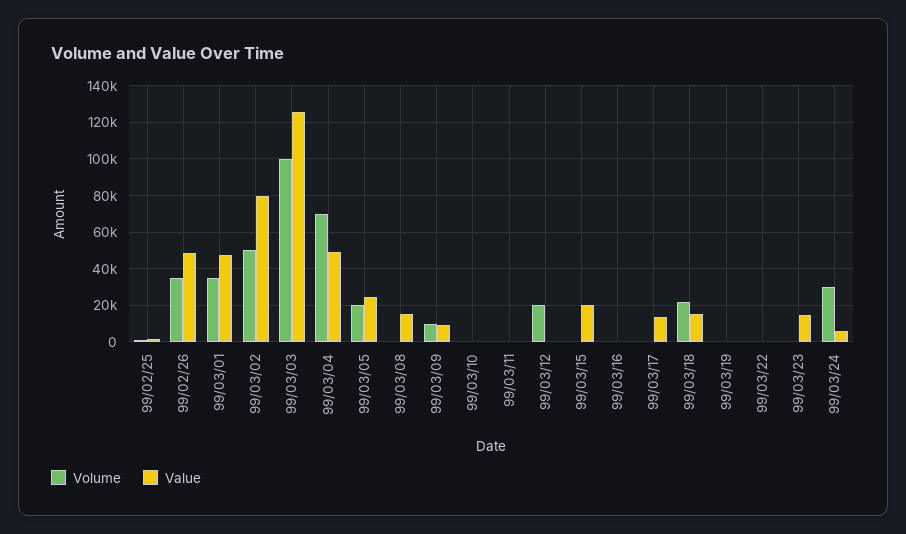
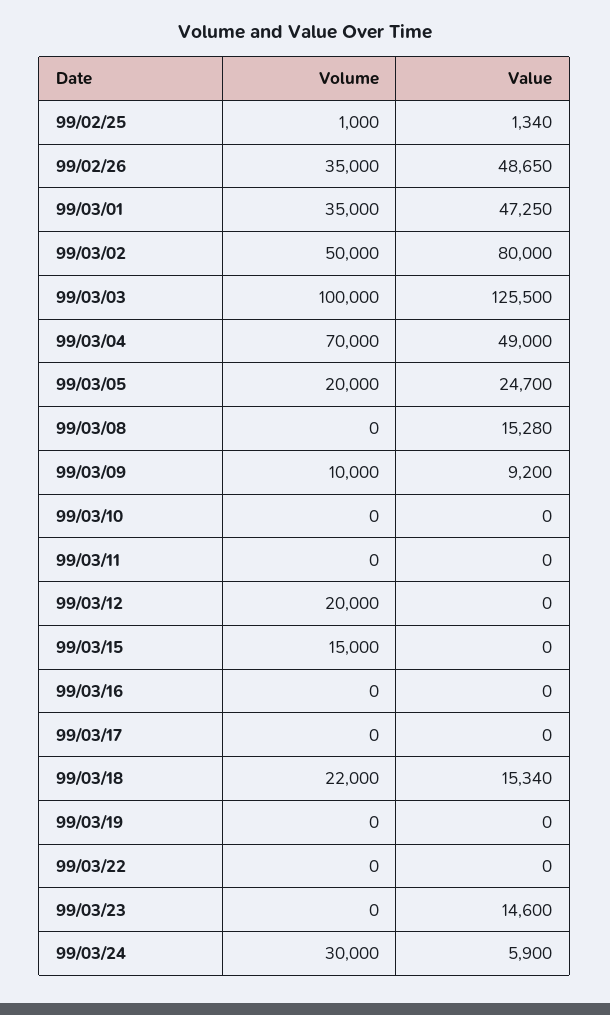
Volume, 99/03/15: 0 -> 15000
Value, 99/03/15: 20000 -> 0
Value, 99/03/17: 15000 -> 0

